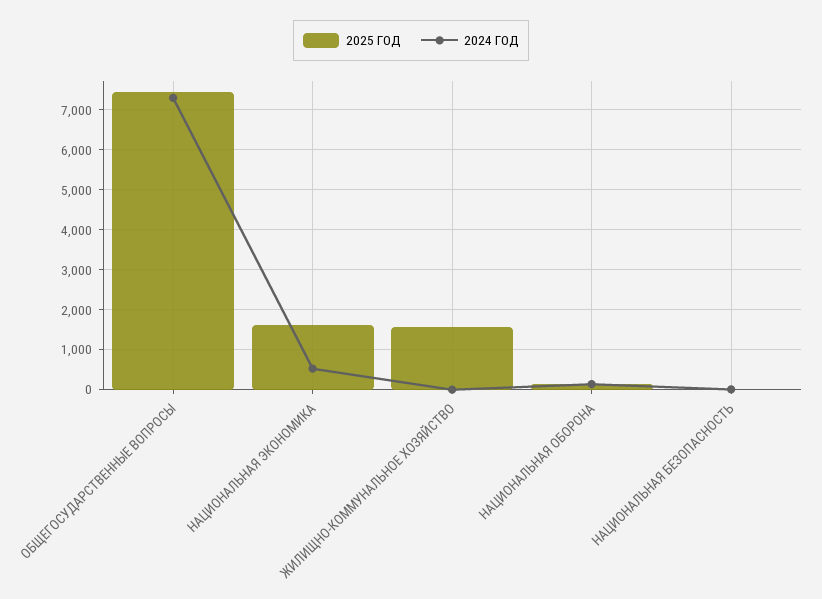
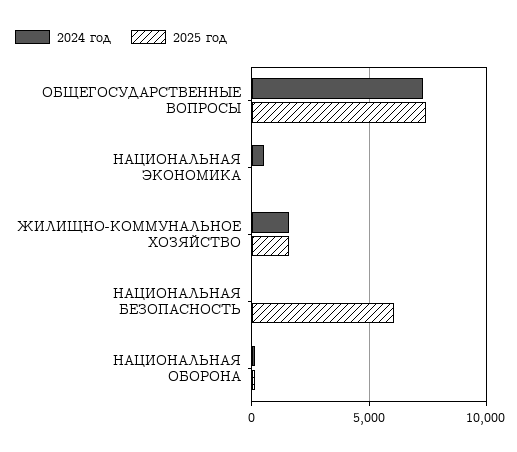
2025 ГОД, НАЦИОНАЛЬНАЯ ЭКОНОМИКА: 1600 -> 0
2024 ГОД, ЖИЛИЩНО-КОММУНАЛЬНОЕ ХОЗЯЙСТВО: 0 -> 1500
2025 ГОД, НАЦИОНАЛЬНАЯ БЕЗОПАСНОСТЬ: 0 -> 6000

